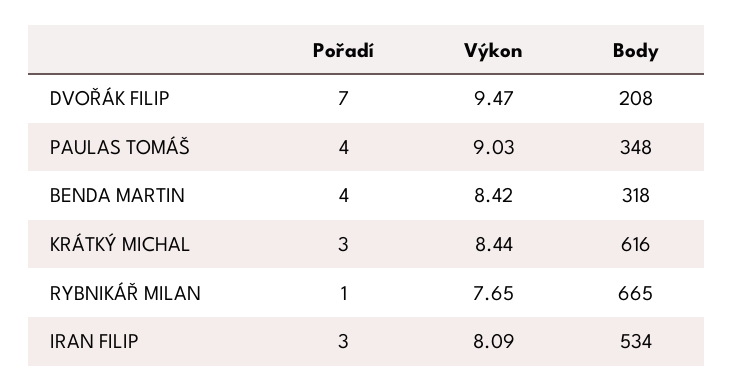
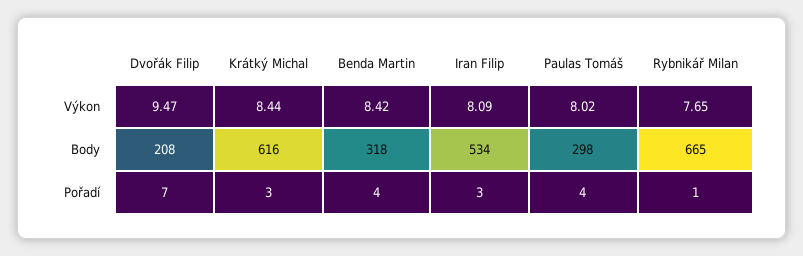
Výkon, PAULAS TOMÁŠ: 9.03 -> 8.02
Body, PAULAS TOMÁŠ: 348 -> 298

